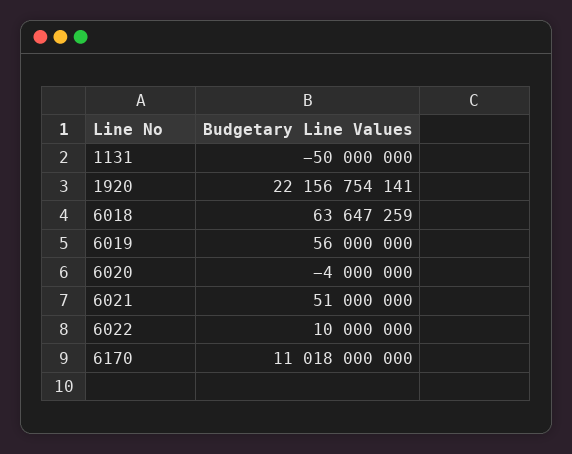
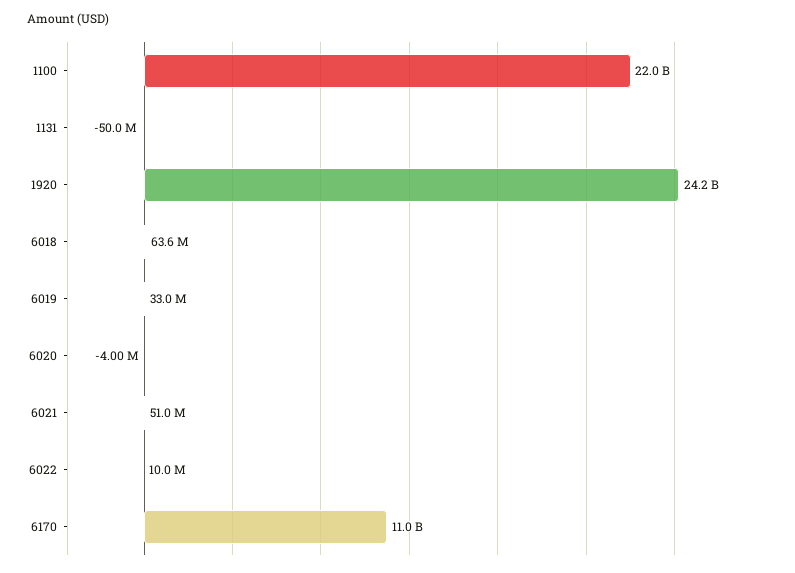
1920: 22156754141 -> 24200000000
6019: 56000000 -> 33000000
1100: none -> 22000000000

